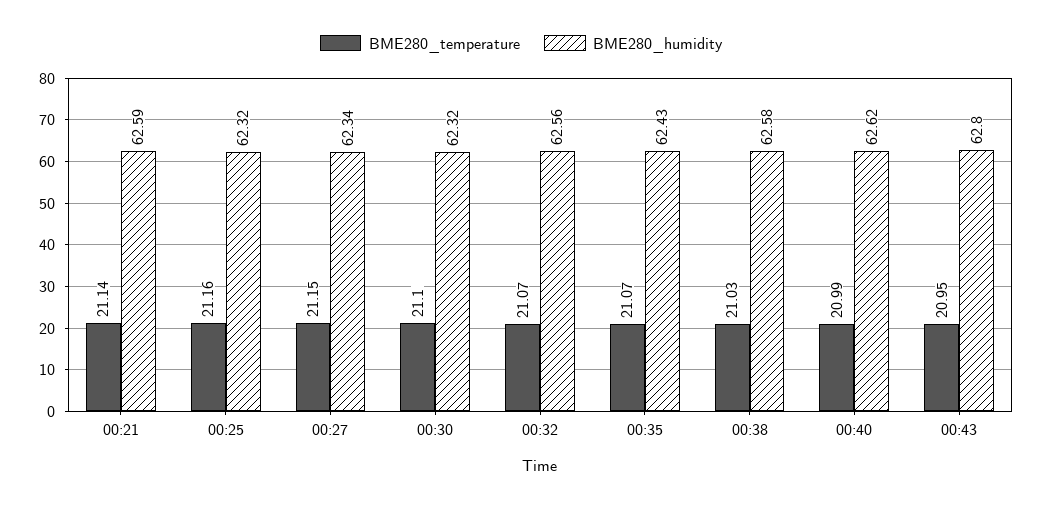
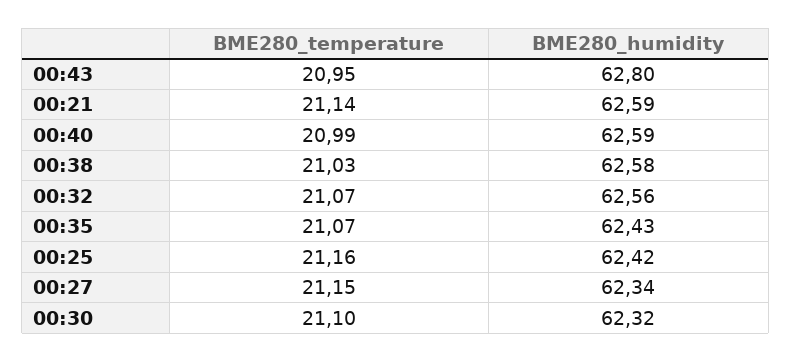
BME280_humidity, 00:25: 62.32 -> 62.42
BME280_humidity, 00:40: 62.62 -> 62.59

